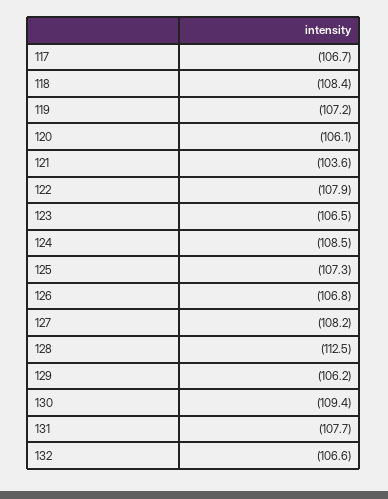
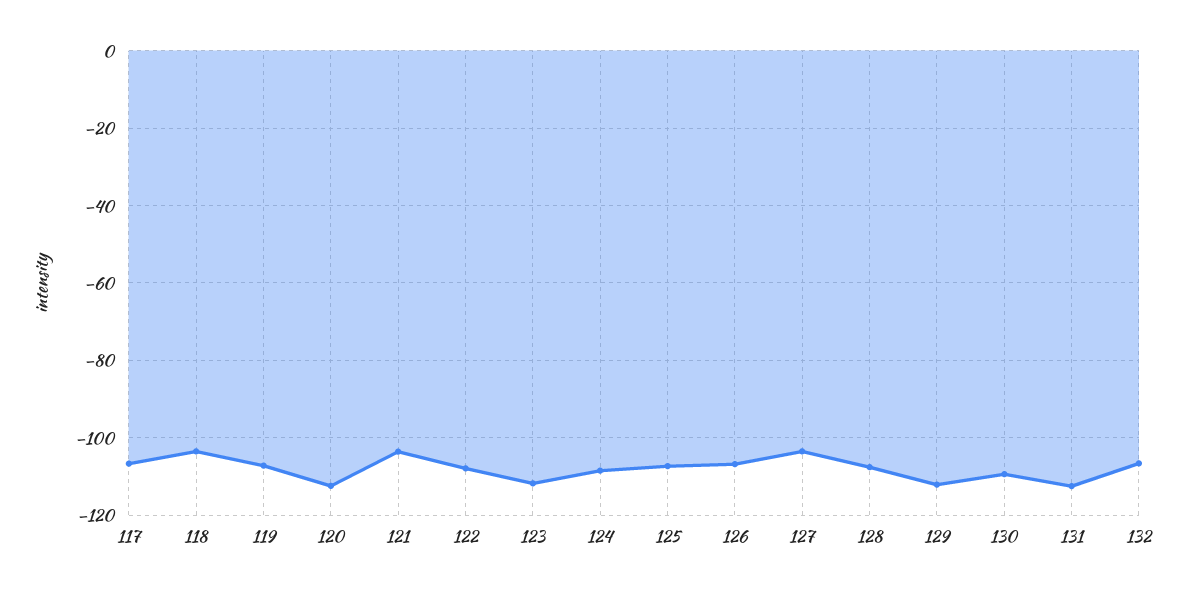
118: -108.4 -> -104
120: -106.1 -> -112
123: -106.5 -> -112
127: -108.2 -> -104
128: -112.5 -> -108
129: -106.2 -> -112
131: -107.7 -> -112

